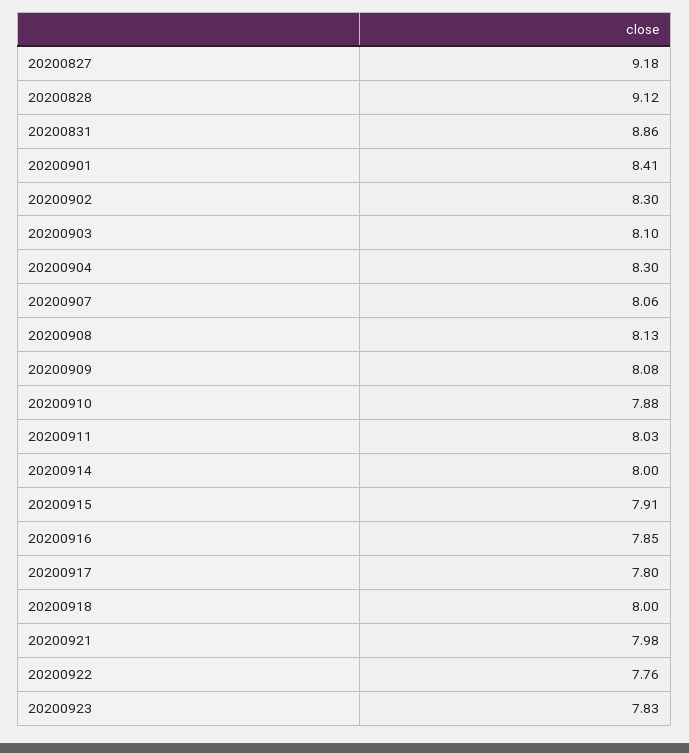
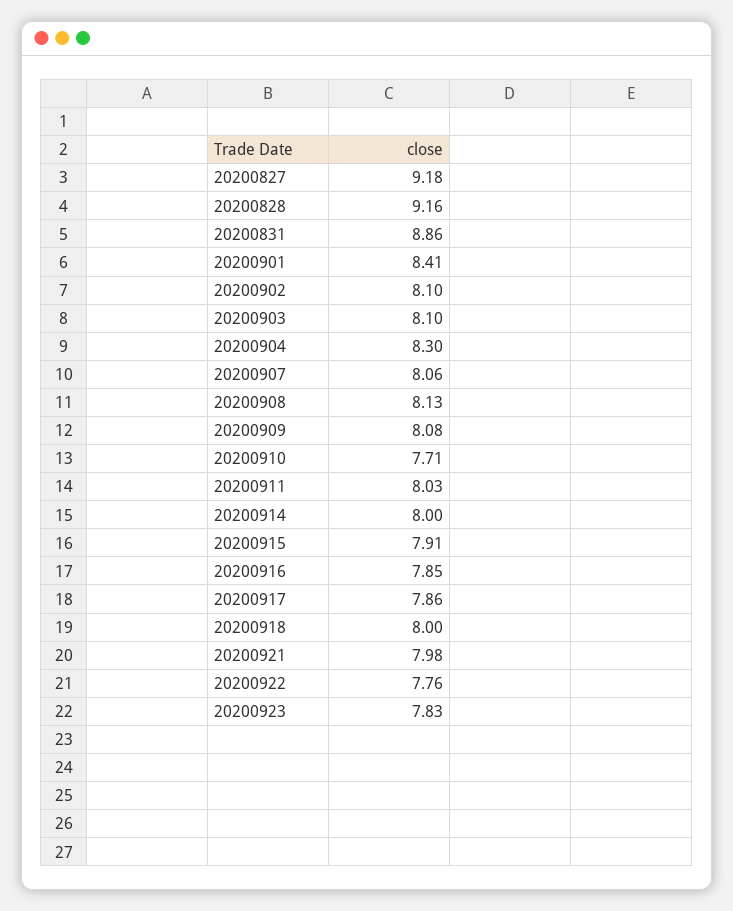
20200828: 9.12 -> 9.16
20200902: 8.3 -> 8.1
20200910: 7.88 -> 7.71
20200917: 7.8 -> 7.86

